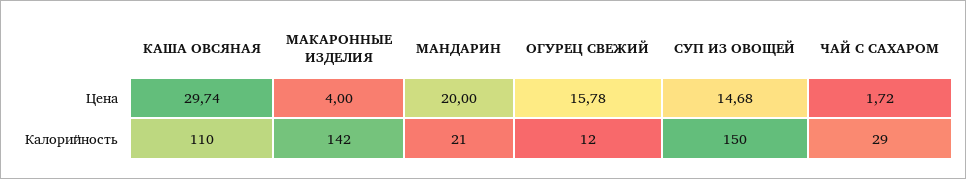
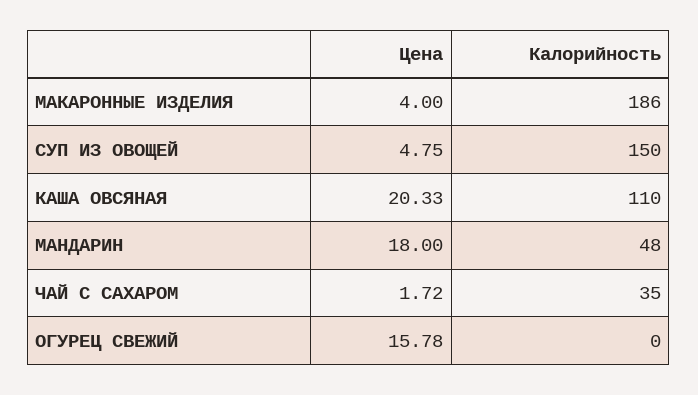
КАША ОВСЯНАЯ, Цена: 29.74 -> 20.33
МАНДАРИН, Цена: 20 -> 18
СУП ИЗ ОВОЩЕЙ, Цена: 14.68 -> 4.75
МАКАРОННЫЕ ИЗДЕЛИЯ, Калорийность: 142 -> 186
МАНДАРИН, Калорийность: 21 -> 48
ОГУРЕЦ СВЕЖИЙ, Калорийность: 12 -> 0
ЧАЙ С САХАРОМ, Калорийность: 29 -> 35

